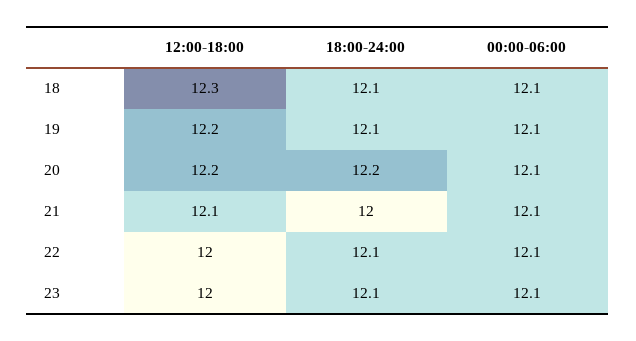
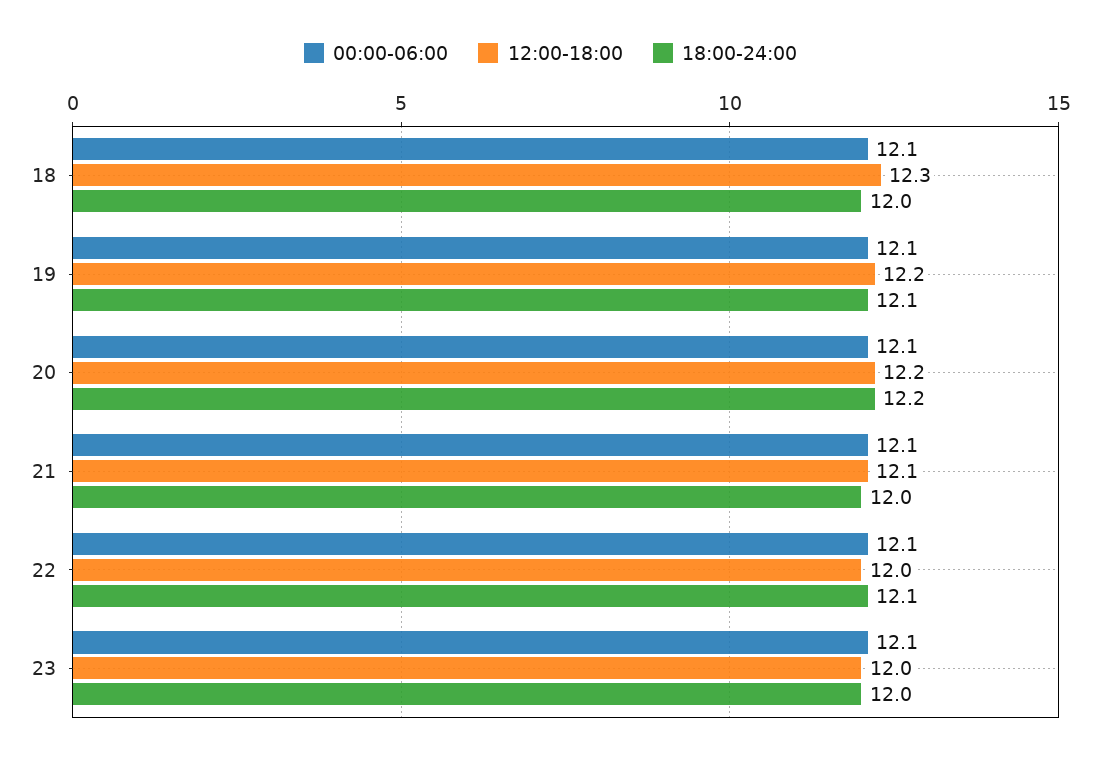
18:00-24:00, 18: 12.1 -> 12
18:00-24:00, 23: 12.1 -> 12

